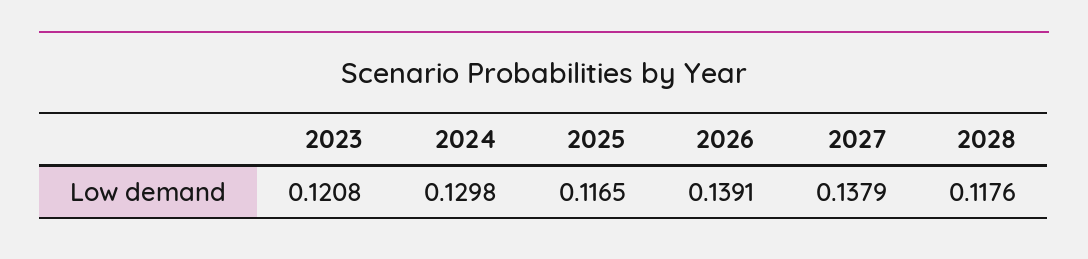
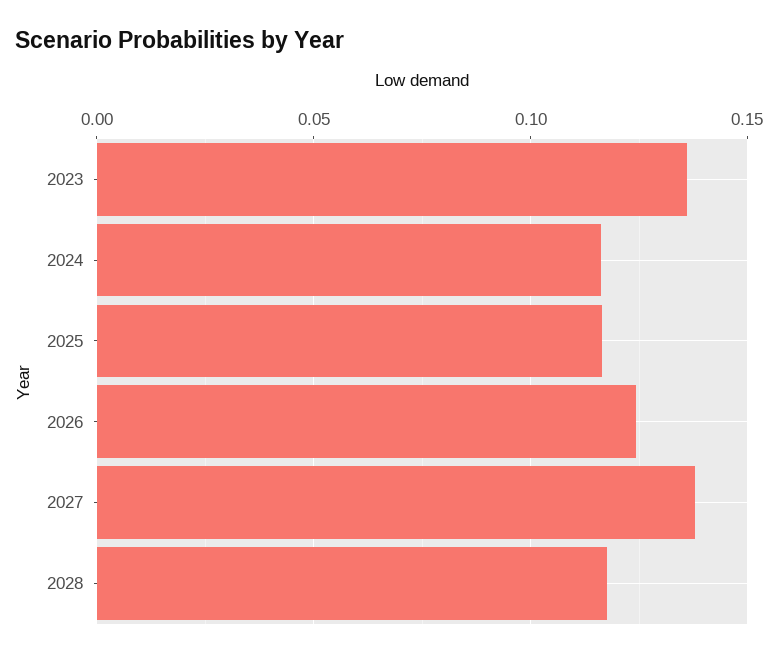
2023: 0.1208 -> 0.135
2024: 0.1298 -> 0.115
2026: 0.1391 -> 0.125

